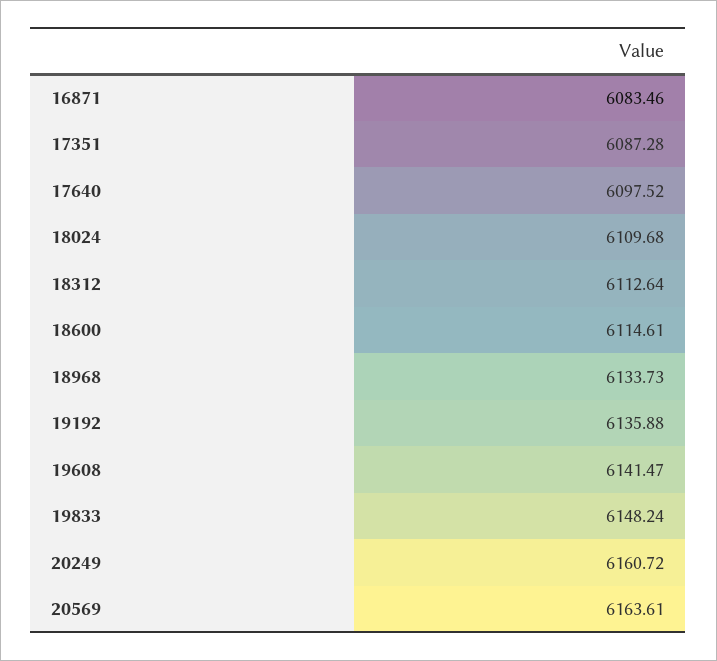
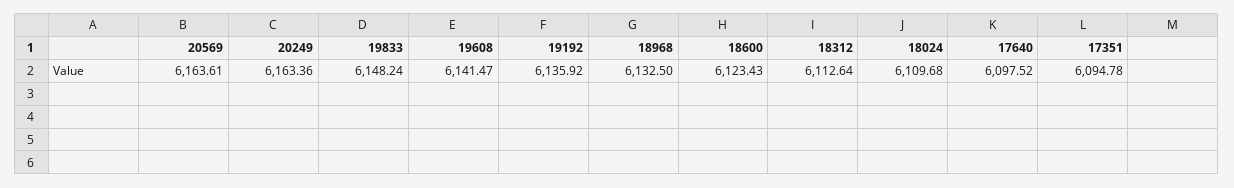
16871: 6083.46 -> none
17351: 6087.28 -> 6094.78
18600: 6114.61 -> 6123.43
18968: 6133.73 -> 6132.5
19192: 6135.88 -> 6135.92
20249: 6160.72 -> 6163.36

